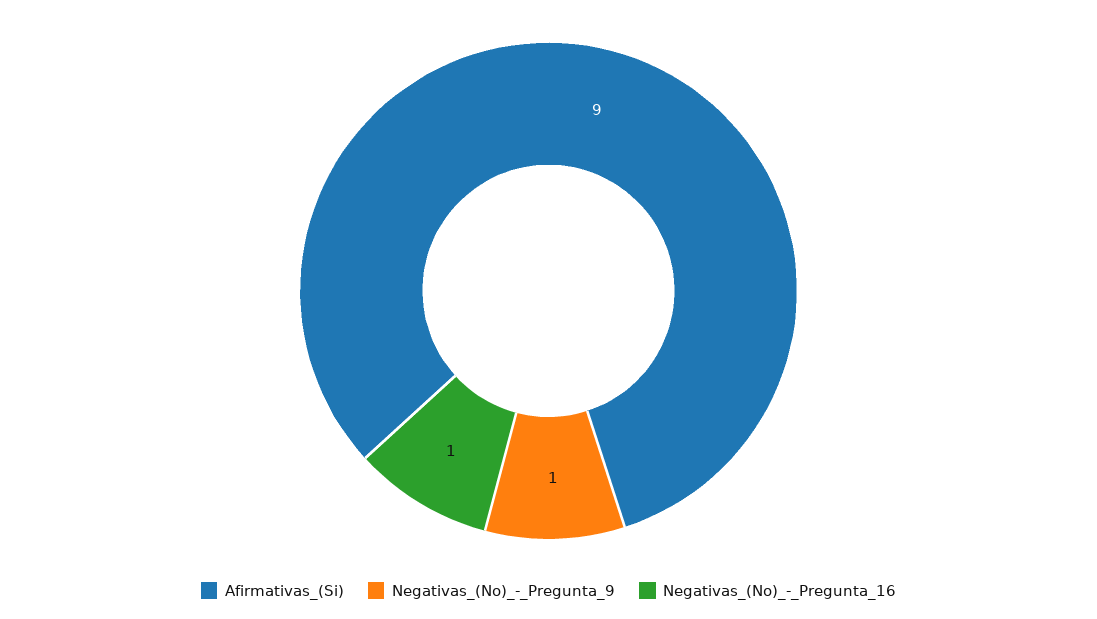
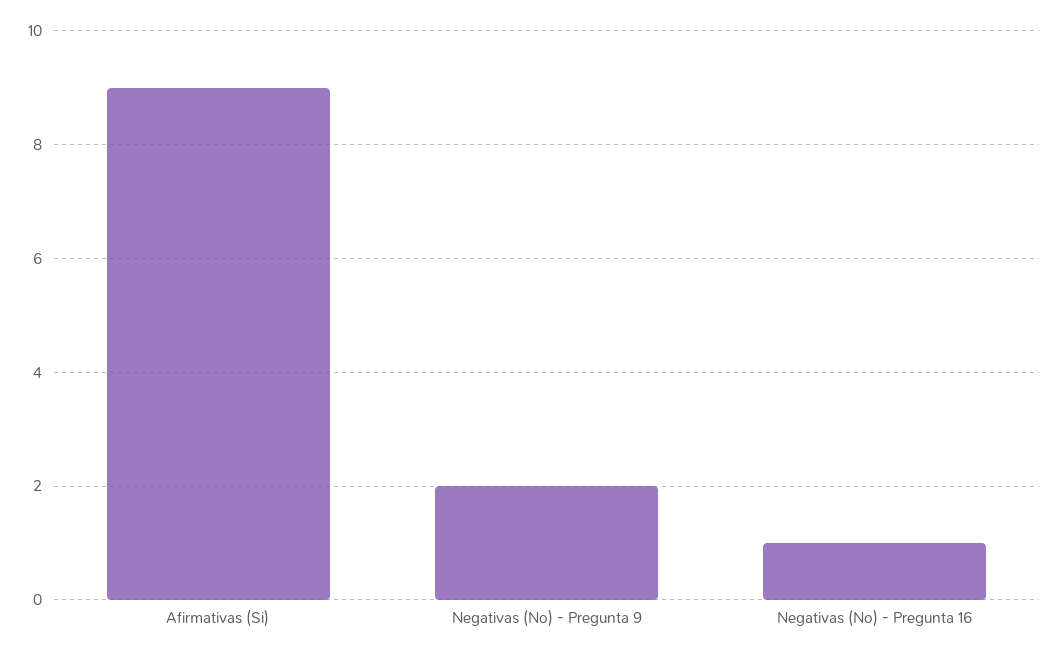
Negativas_(No)_-_Pregunta_9: 1 -> 2

